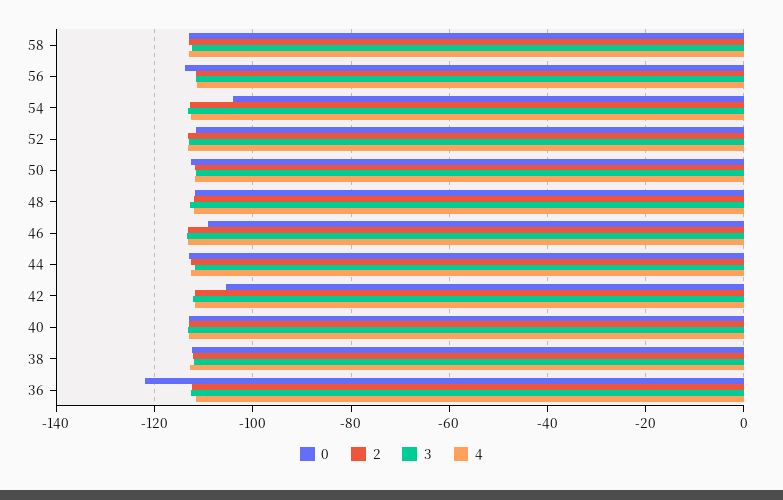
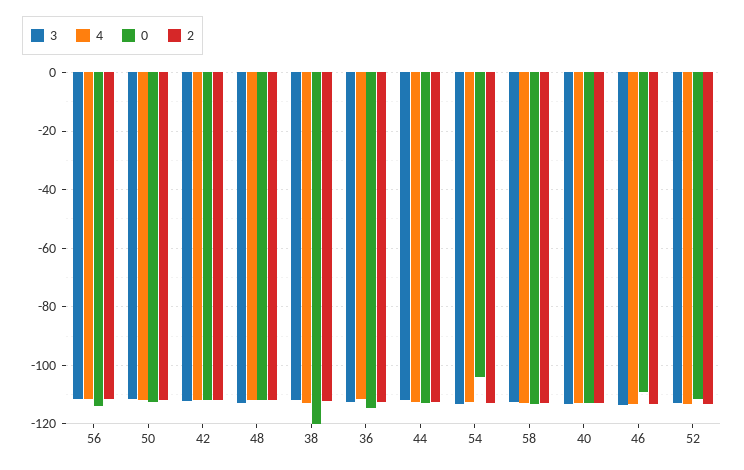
0, 42: -106 -> -112.5
0, 38: -112 -> -120
0, 36: -122 -> -115

